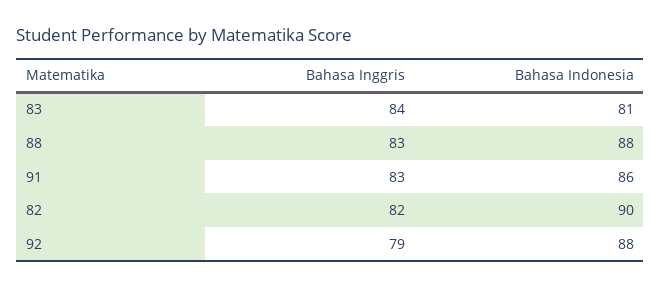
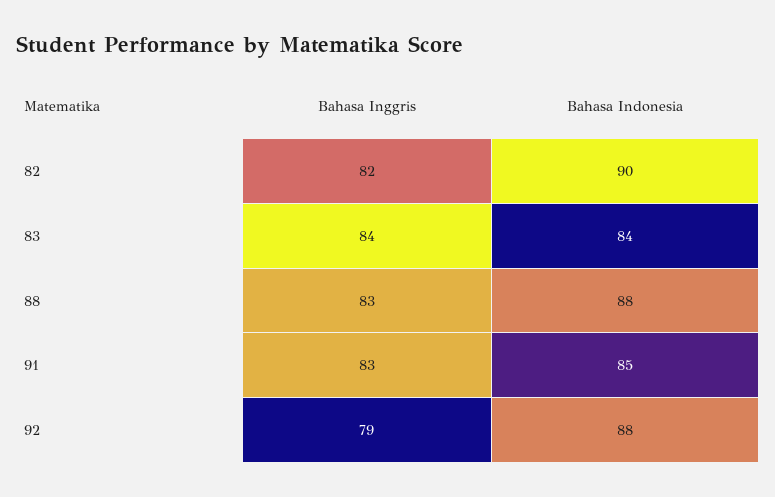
Bahasa Indonesia, 83: 81 -> 84
Bahasa Indonesia, 91: 86 -> 85

